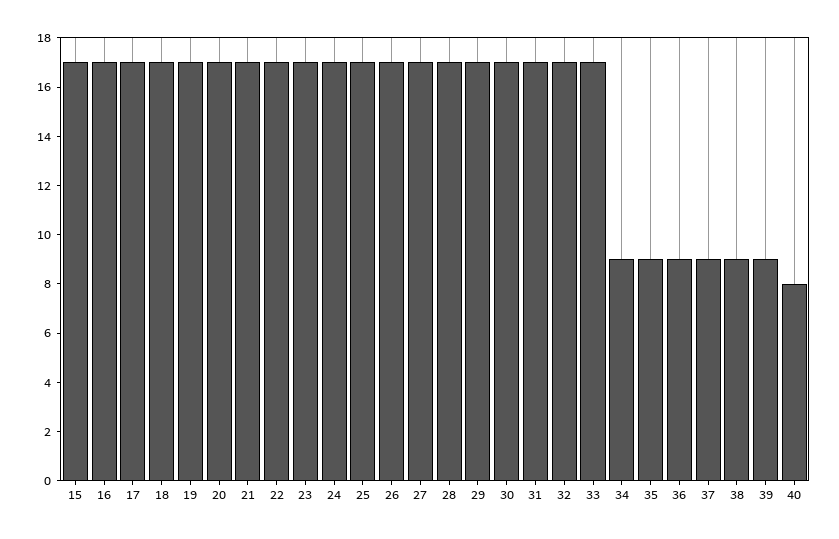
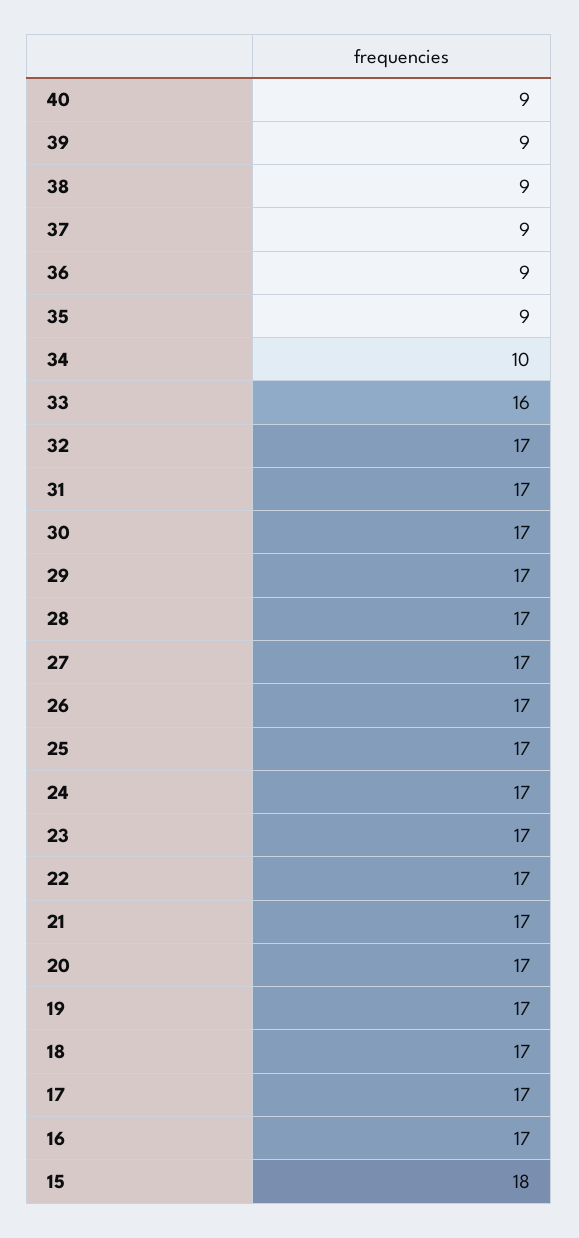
15: 17 -> 18
33: 17 -> 16
34: 9 -> 10
40: 8 -> 9

